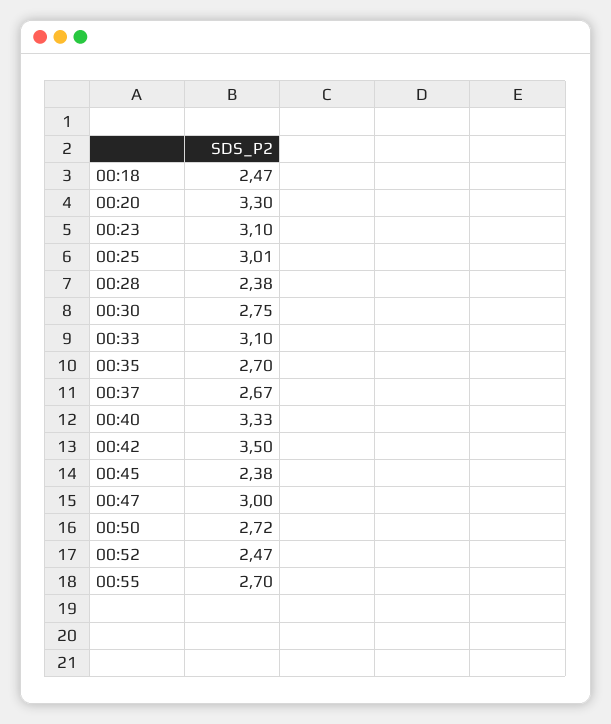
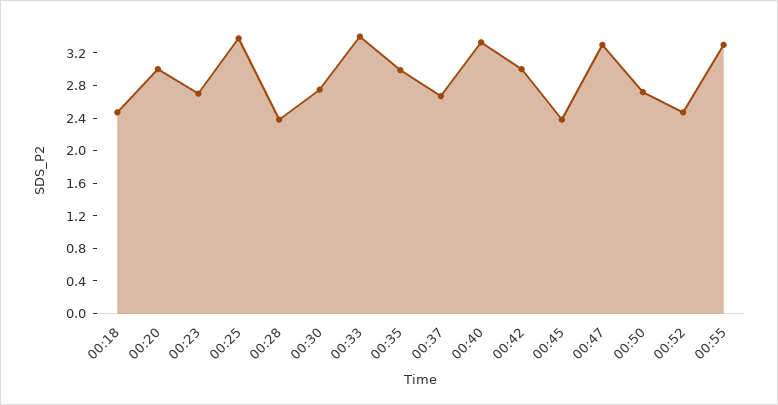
00:20: 3.3 -> 3
00:23: 3.1 -> 2.7
00:25: 3.01 -> 3.4
00:33: 3.1 -> 3.4
00:35: 2.7 -> 3
00:42: 3.5 -> 3
00:47: 3 -> 3.3
00:55: 2.7 -> 3.3

